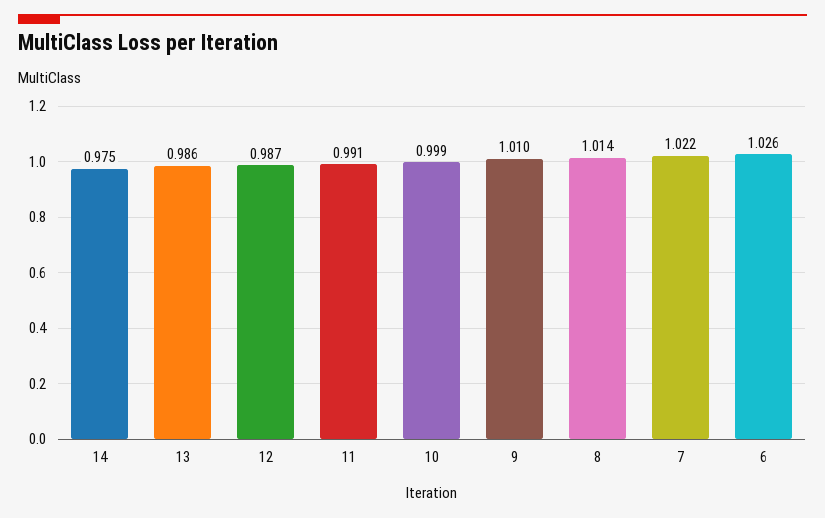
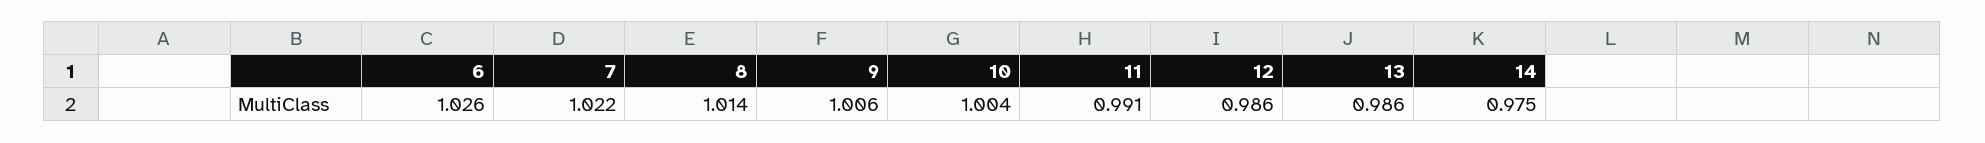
12: 0.987 -> 0.986
10: 0.999 -> 1.004
9: 1.01 -> 1.006

